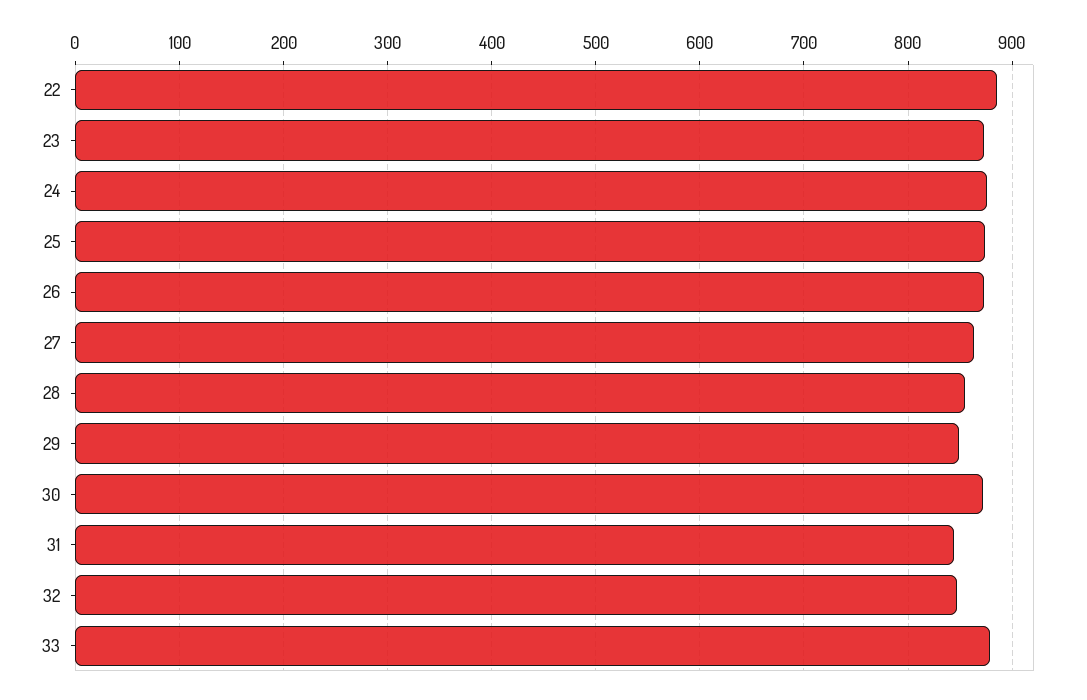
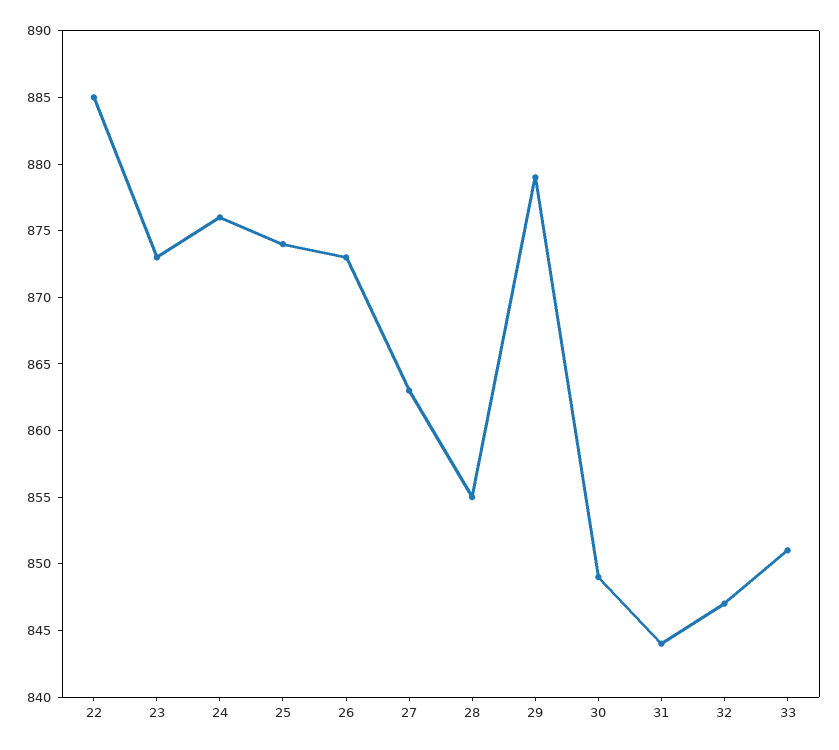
29: 850 -> 879
30: 870 -> 849
33: 880 -> 851

